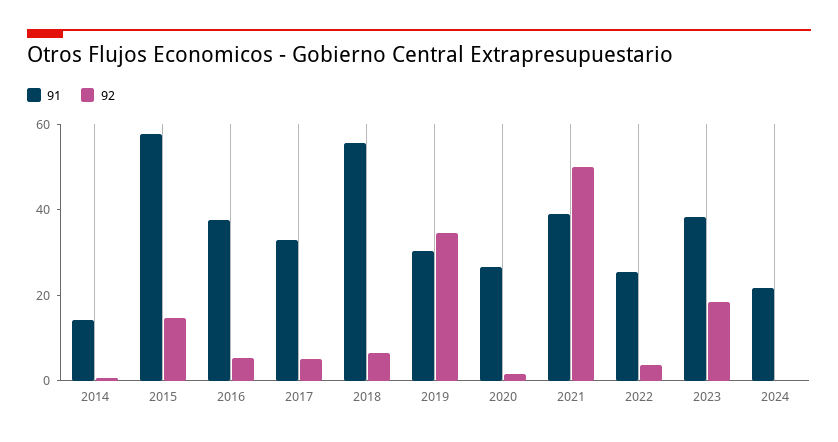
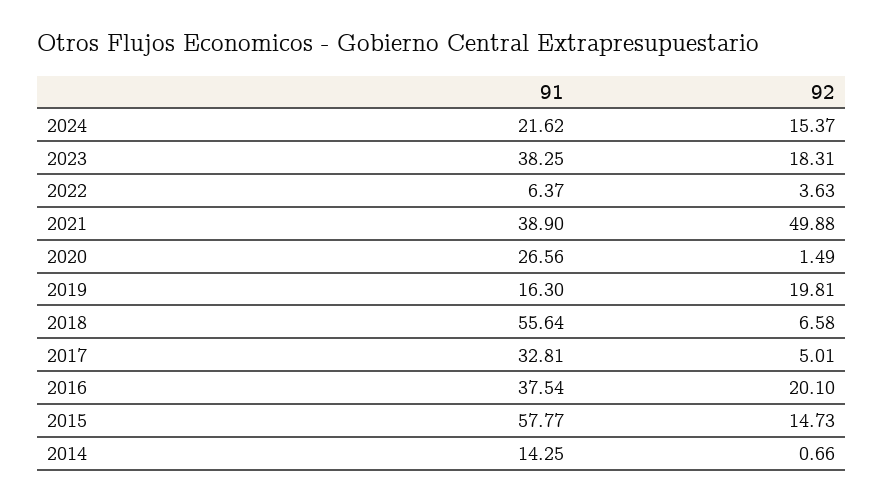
92, 2016: 5 -> 20.1
91, 2019: 30 -> 16.3
92, 2019: 35 -> 19.81
91, 2022: 25 -> 6.37
92, 2024: 0 -> 15.37

